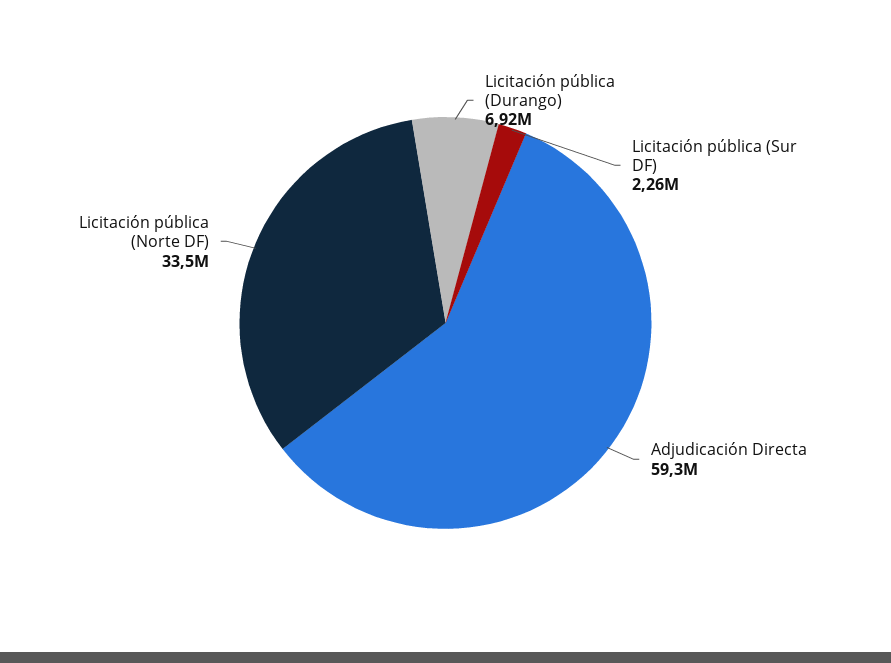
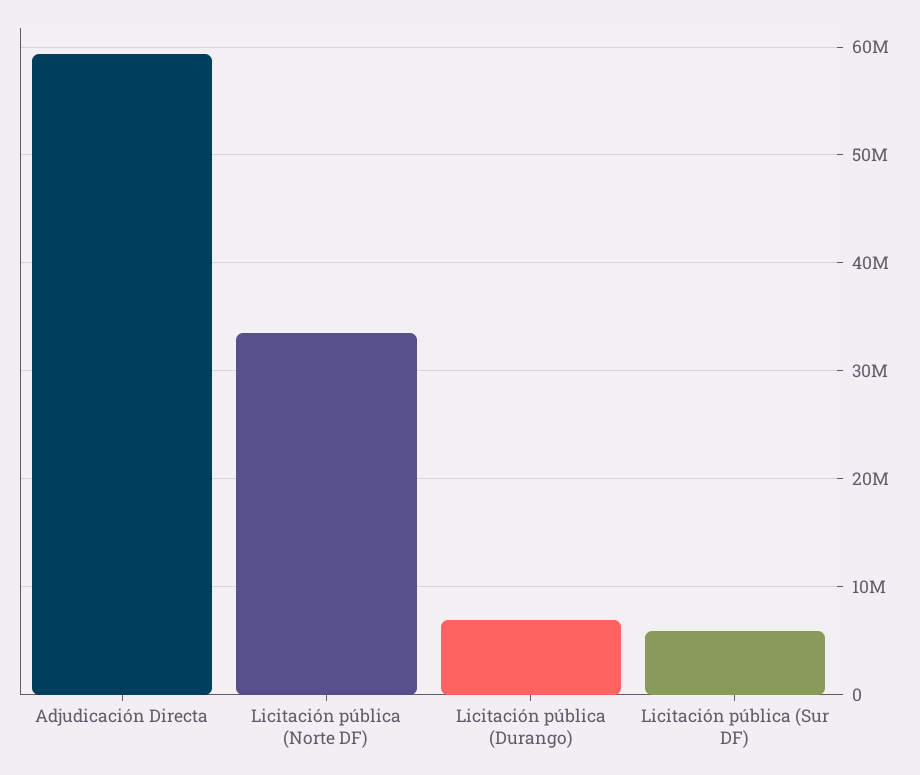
Licitación pública (Sur DF): 2260000 -> 6000000

